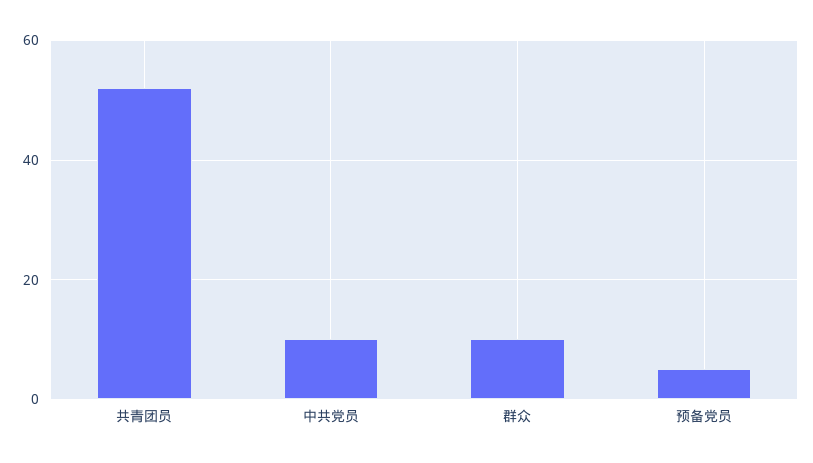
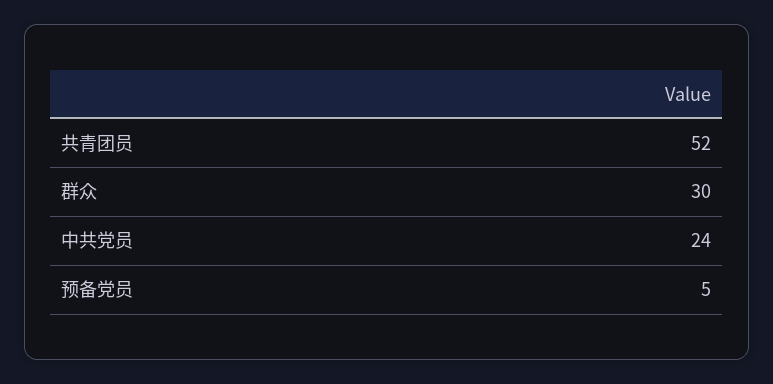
中共党员: 10 -> 24
群众: 10 -> 30

